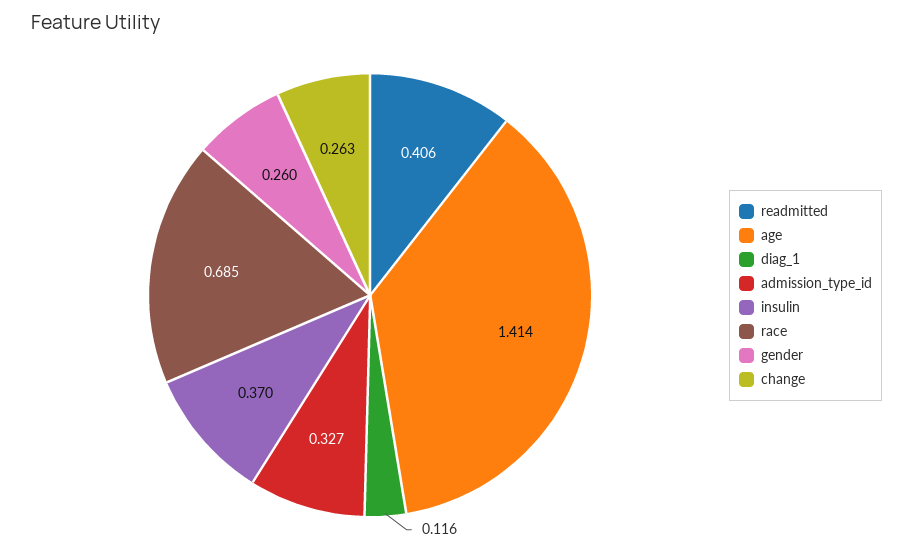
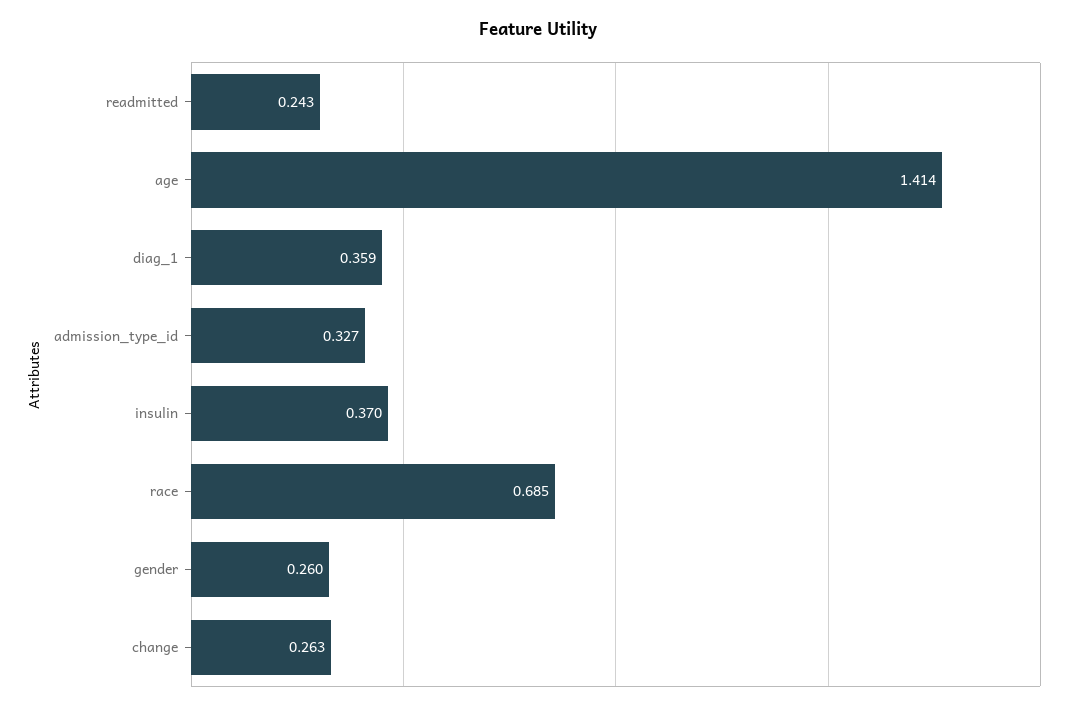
readmitted: 0.406 -> 0.243
diag_1: 0.116 -> 0.359

